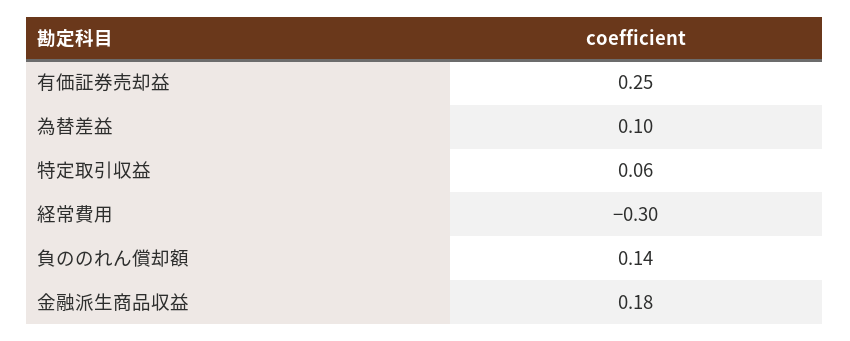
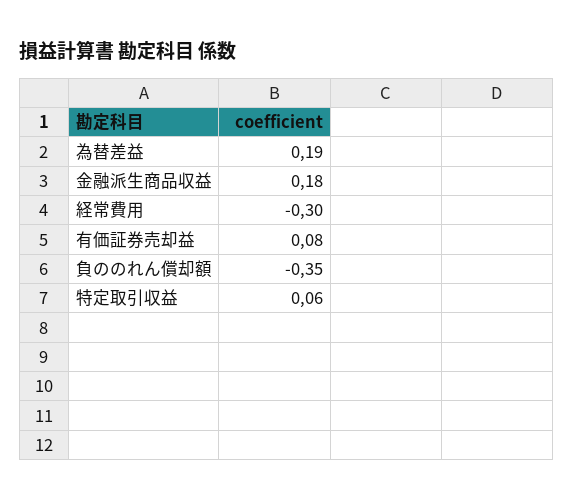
有価証券売却益: 0.25 -> 0.08
為替差益: 0.1 -> 0.19
負ののれん償却額: 0.14 -> -0.35

